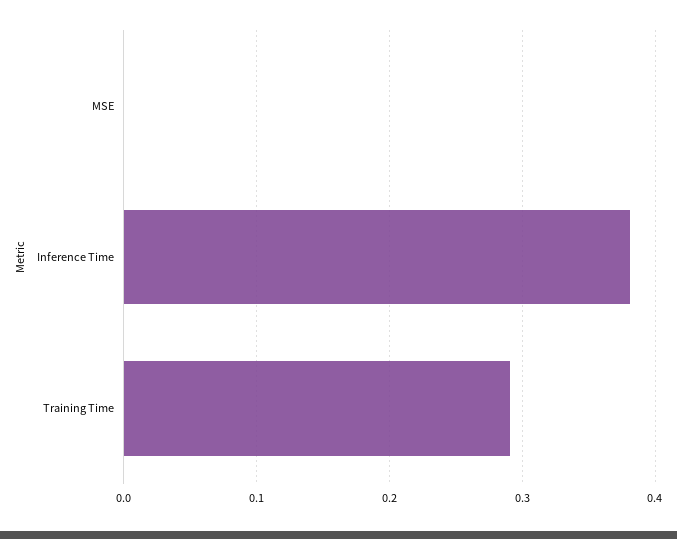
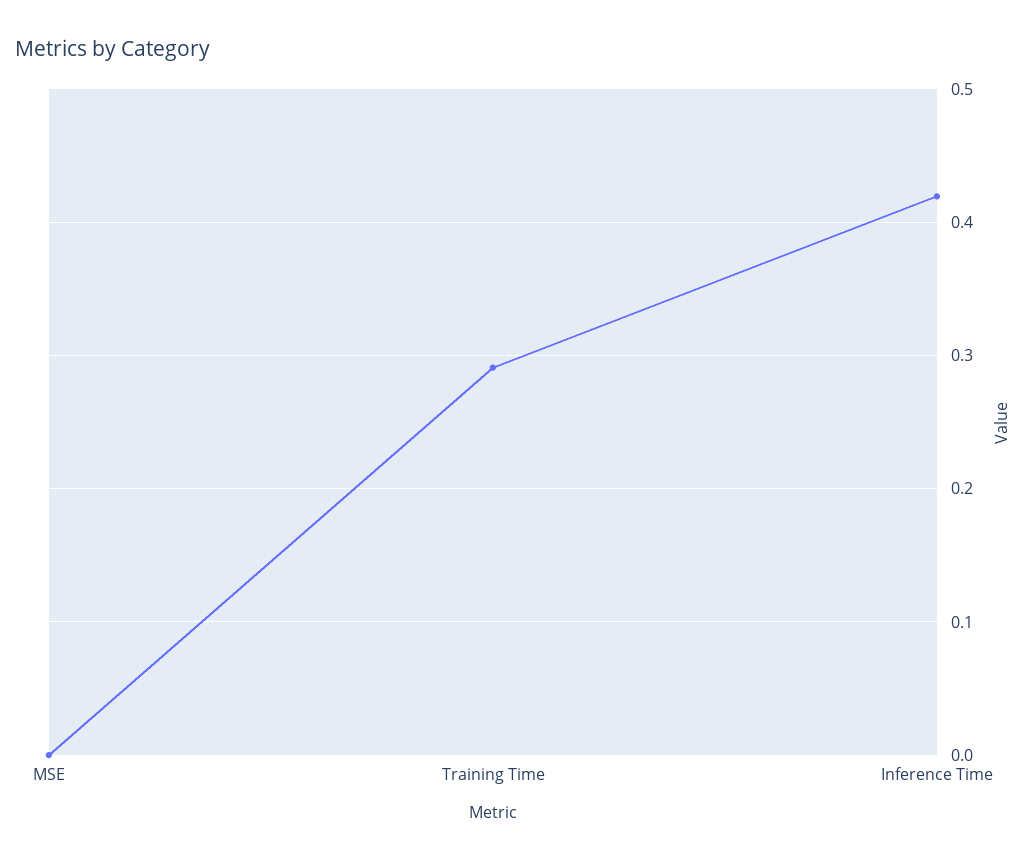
Inference Time: 0.38 -> 0.42

